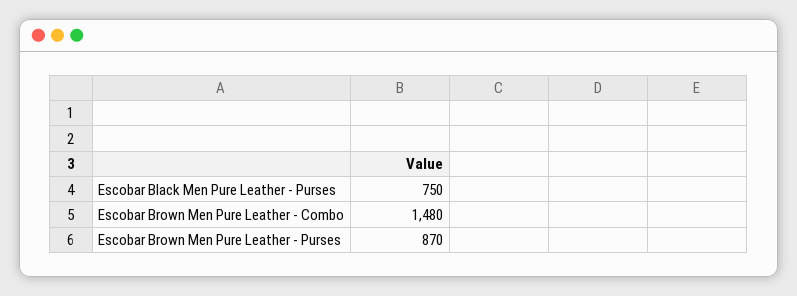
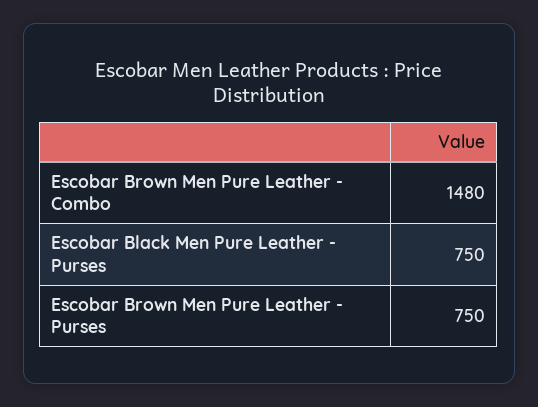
Escobar Brown Men Pure Leather - Purses: 870 -> 750

